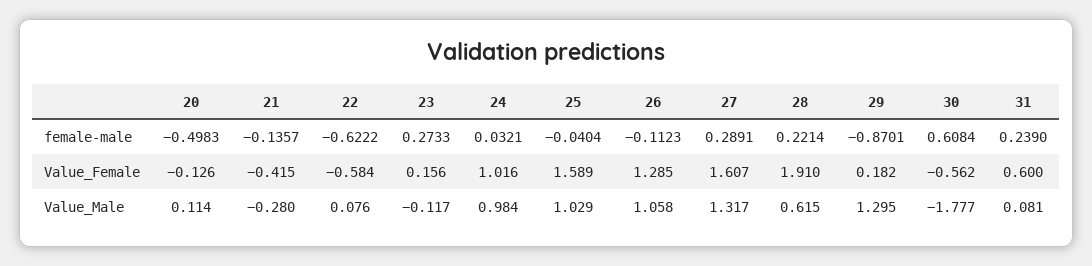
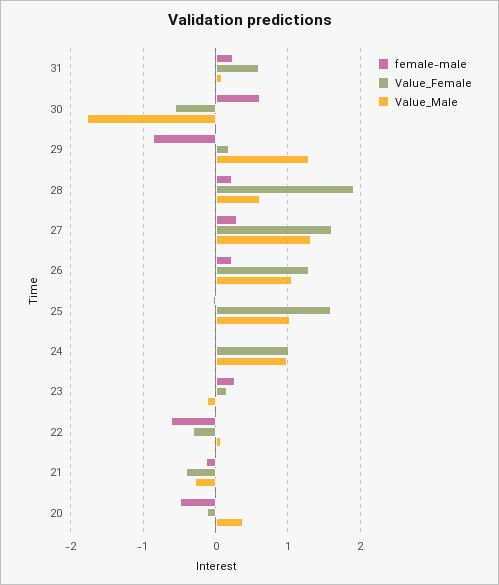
female-male, 26: -0.1123 -> 0.2
Value_Female, 22: -0.584 -> -0.3
Value_Male, 20: 0.114 -> 0.4

